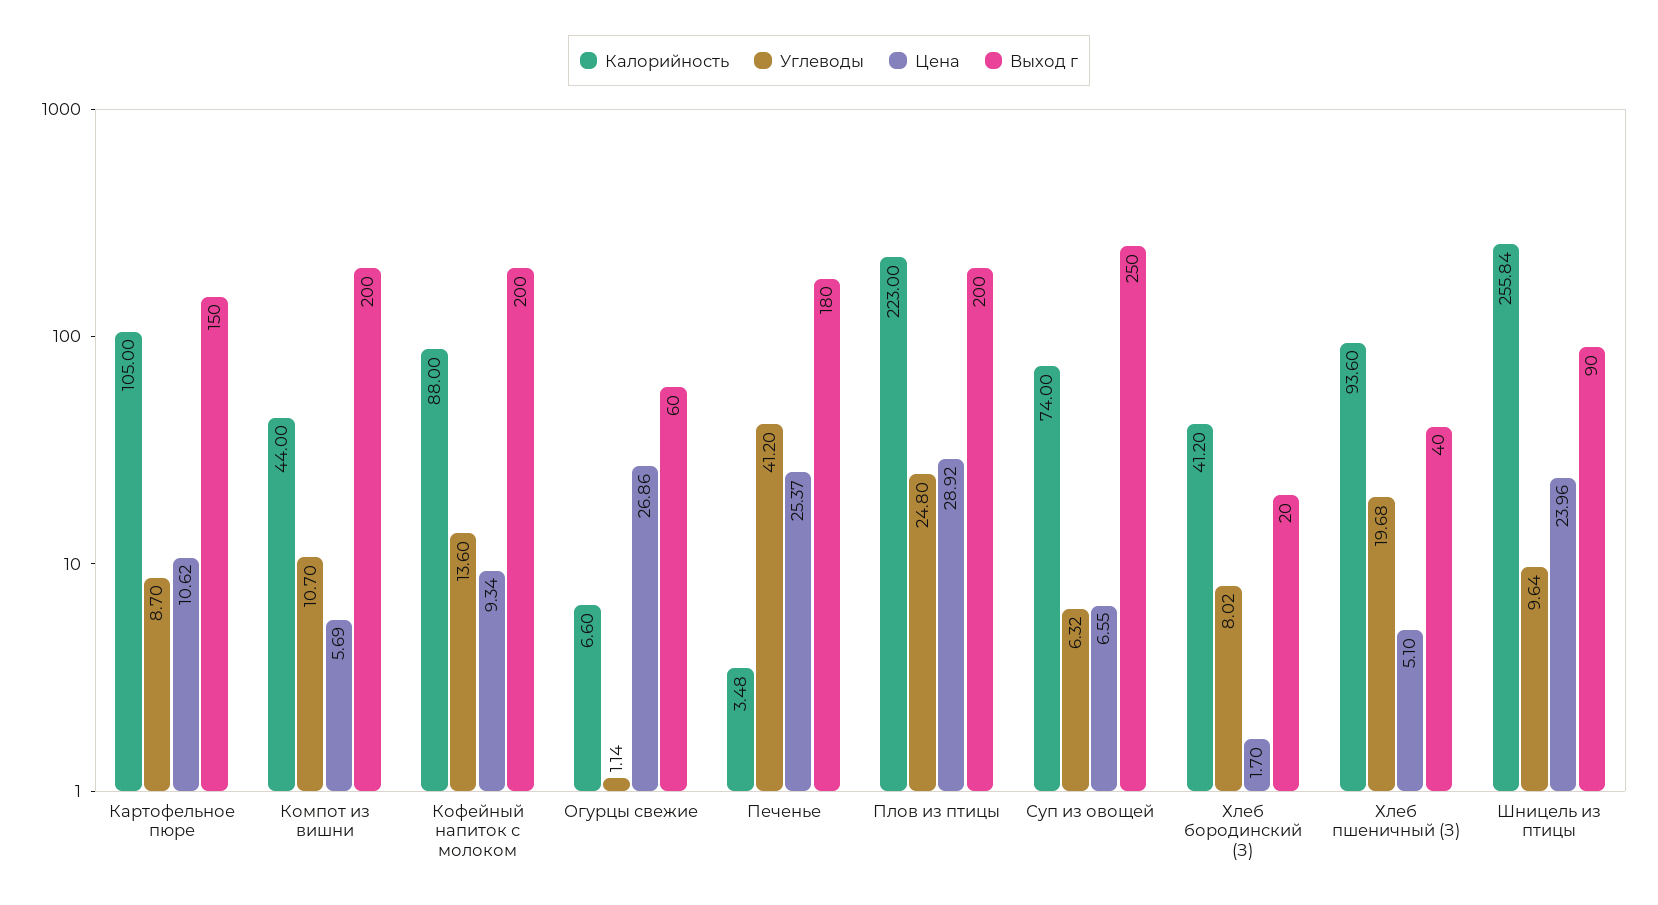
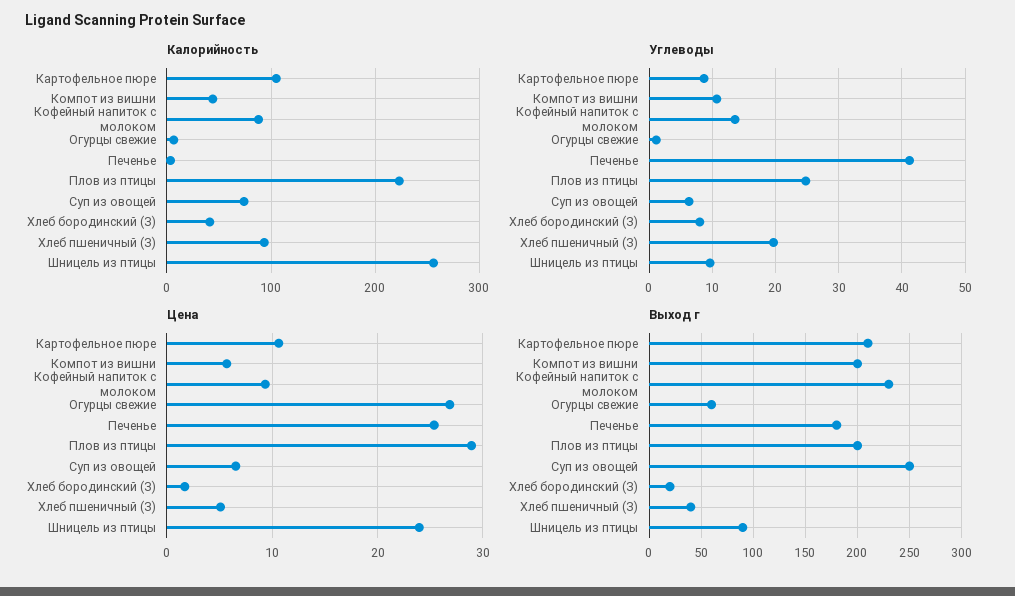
Выход г, Картофельное пюре: 150 -> 210
Выход г, Кофейный напиток с молоком: 200 -> 230

